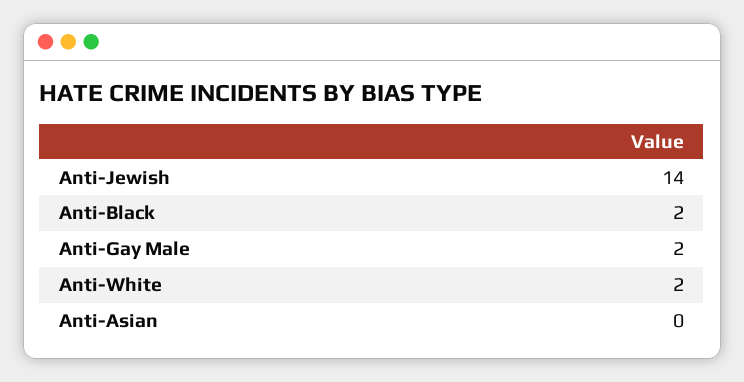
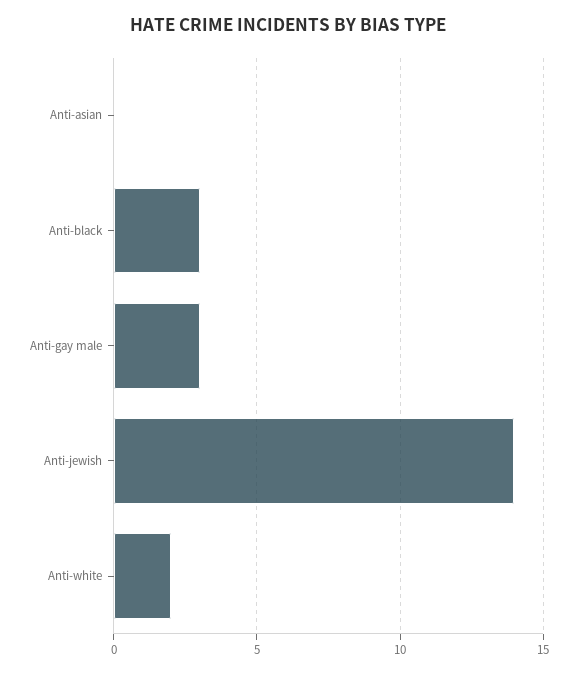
Anti-Black: 2 -> 3
Anti-Gay Male: 2 -> 3

